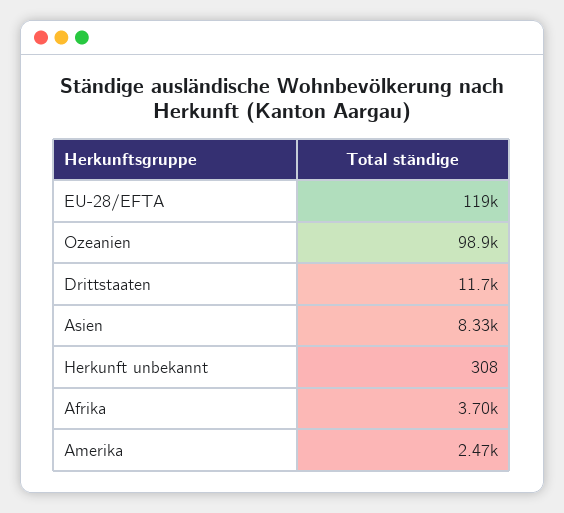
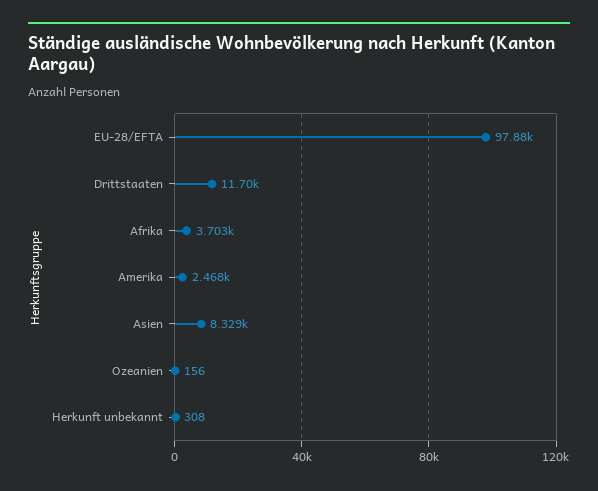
EU-28/EFTA: 119000 -> 97880
Ozeanien: 98900 -> 156

